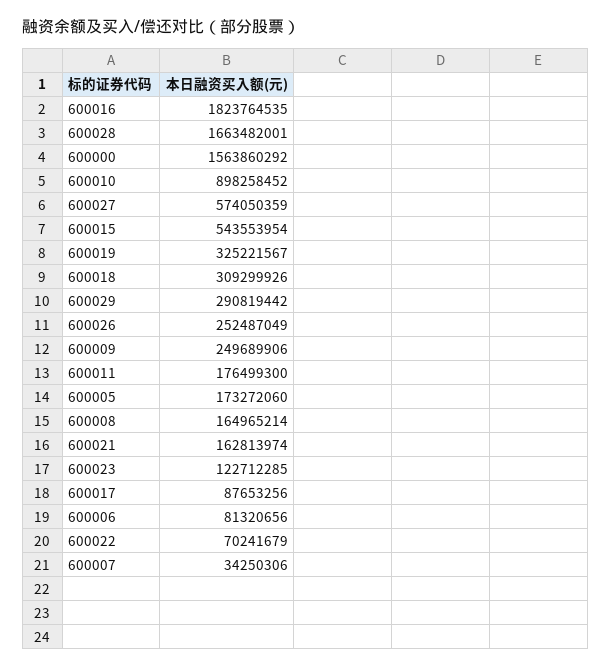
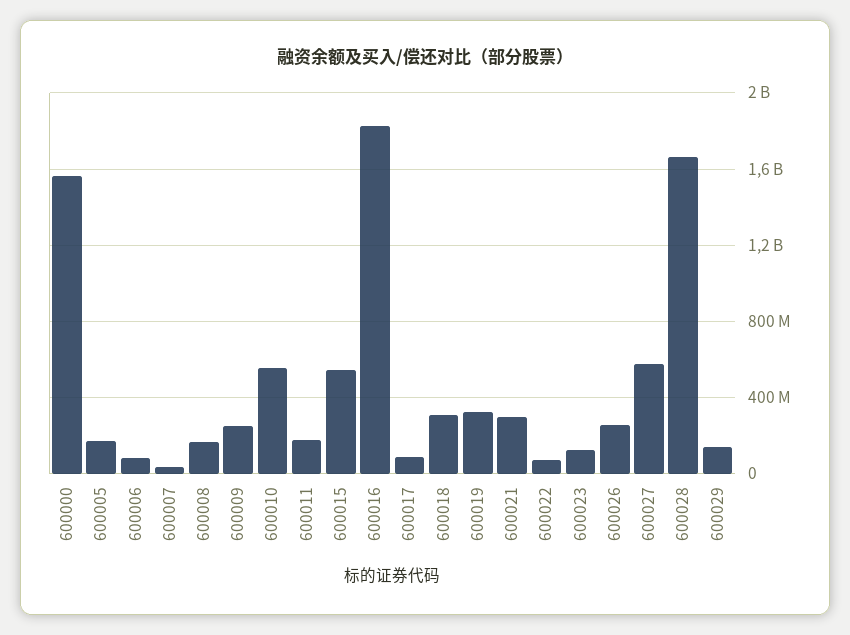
600010: 898258452 -> 550000000
600029: 290819442 -> 150000000
600021: 162813974 -> 300000000

